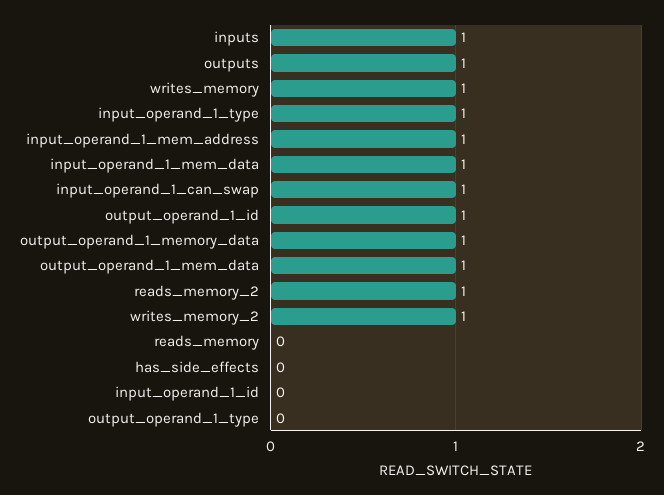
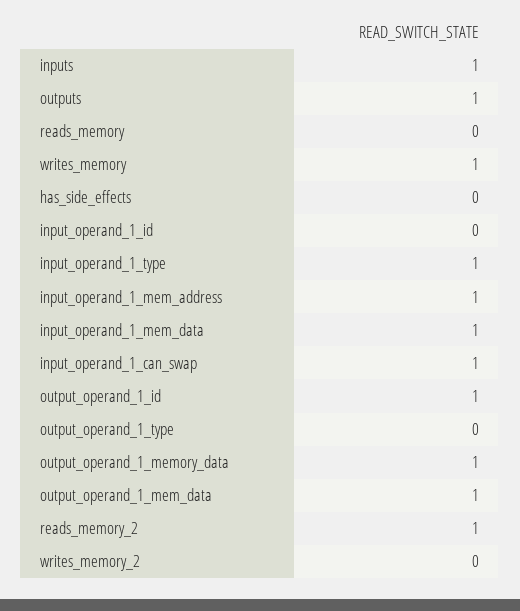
writes_memory_2: 1 -> 0

